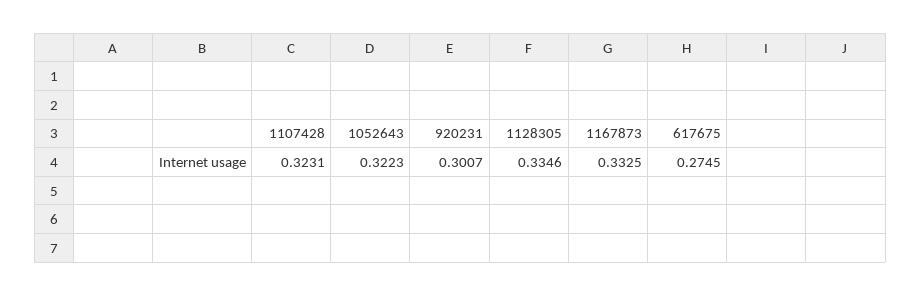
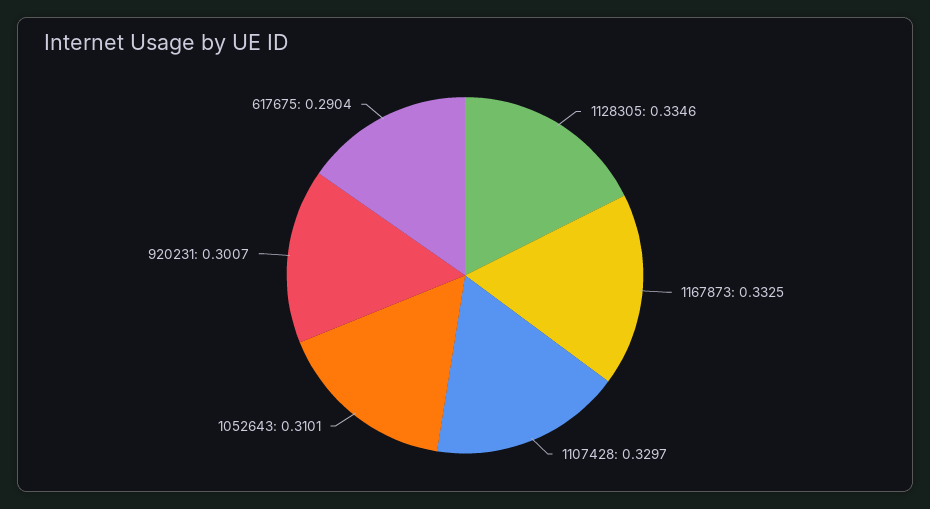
1107428: 0.3231 -> 0.3297
1052643: 0.3223 -> 0.3101
617675: 0.2745 -> 0.2904

